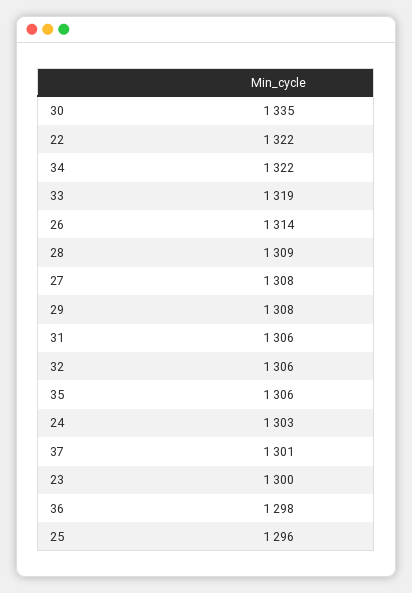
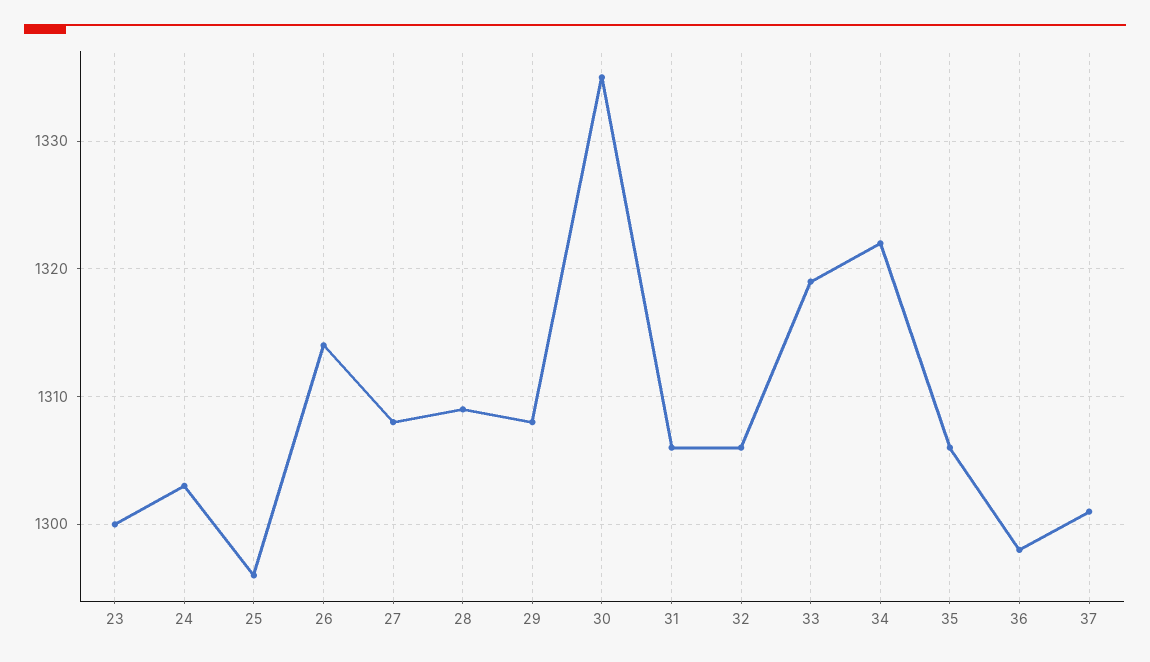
22: 1322 -> none

